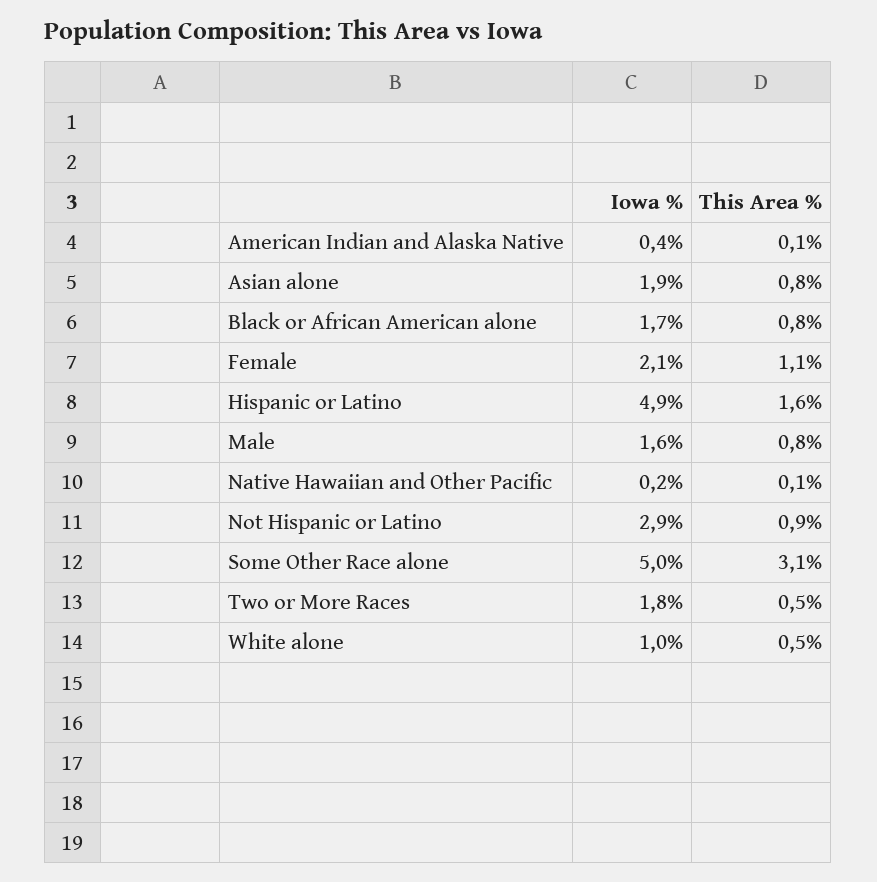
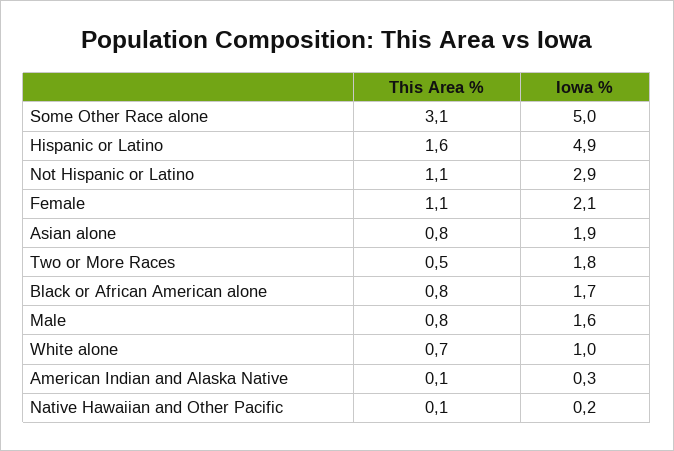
Iowa %, American Indian and Alaska Native: 0.4 -> 0.3
This Area %, Not Hispanic or Latino: 0.9 -> 1.1
This Area %, White alone: 0.5 -> 0.7

